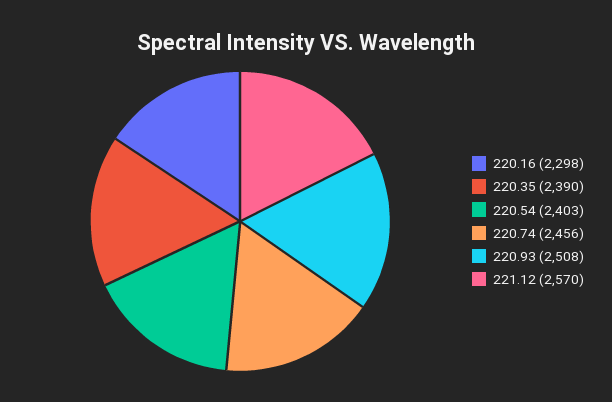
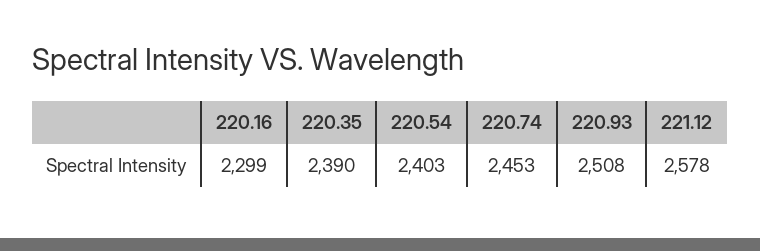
220.16: 2298 -> 2299
220.74: 2456 -> 2453
221.12: 2570 -> 2578

